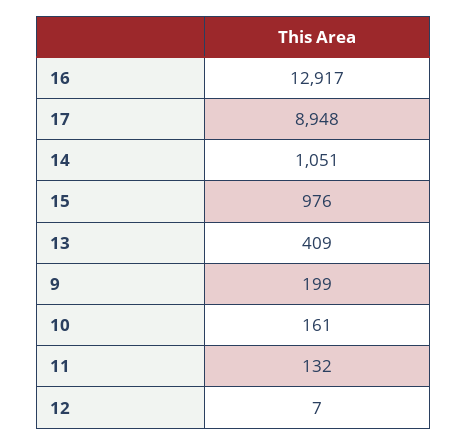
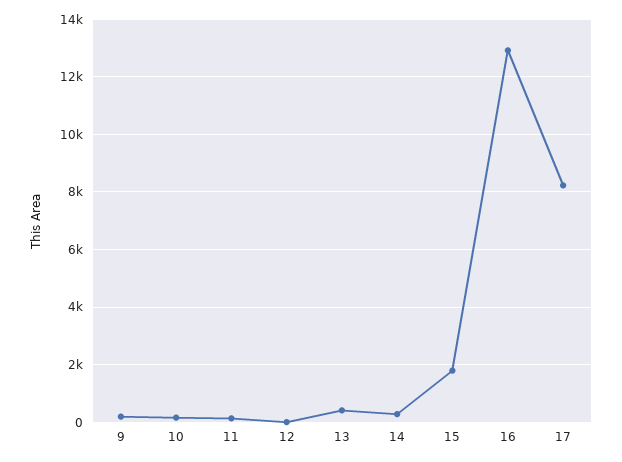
17: 8948 -> 8250
14: 1051 -> 250
15: 976 -> 1750

